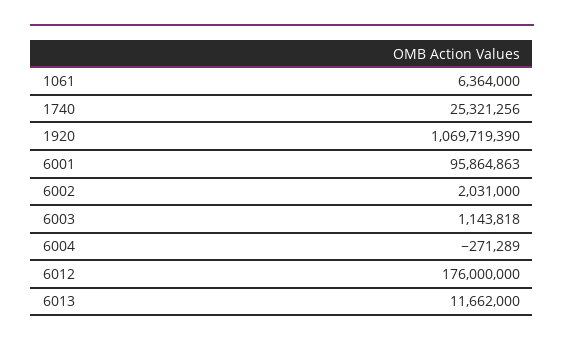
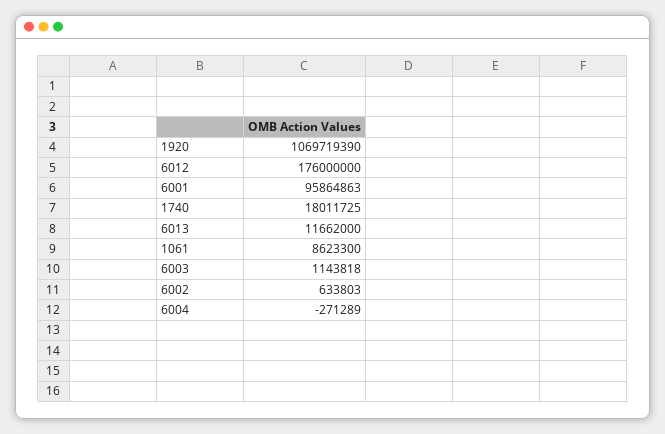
1061: 6364000 -> 8623300
1740: 25321256 -> 18011725
6002: 2031000 -> 633803

